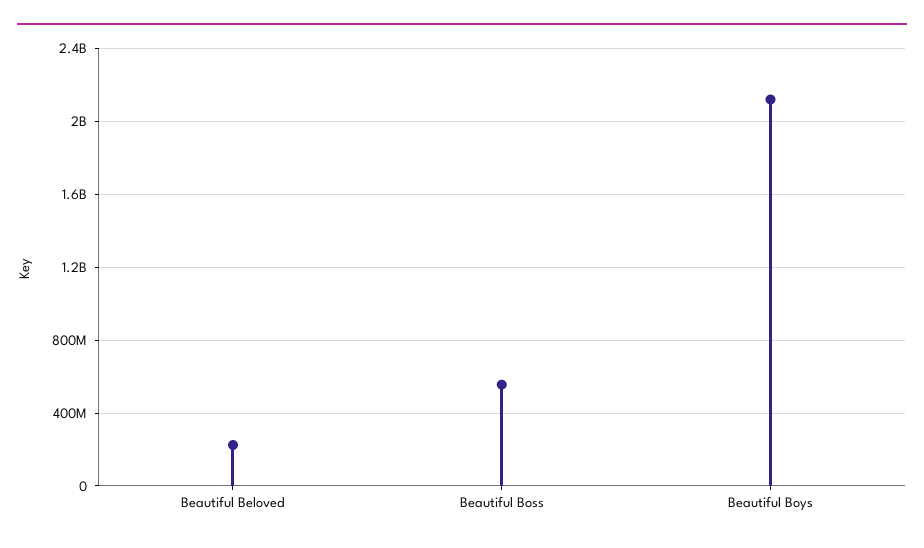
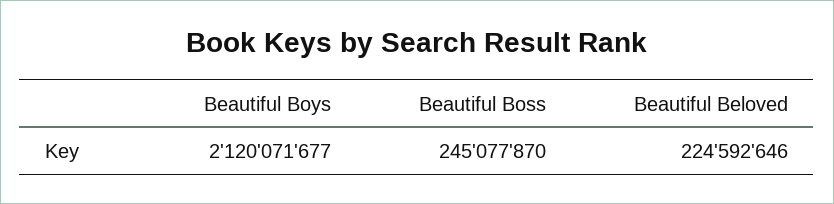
Beautiful Boss: 550000000 -> 245077870

